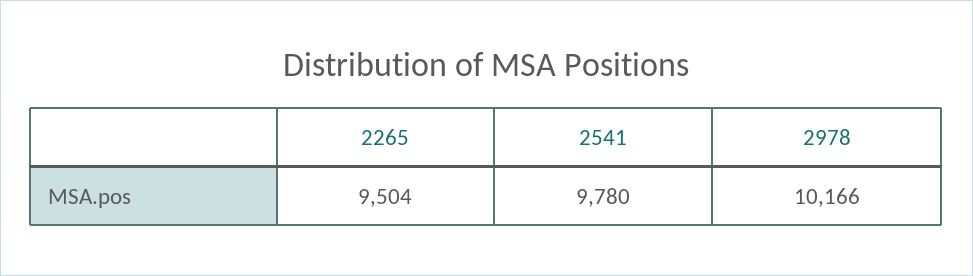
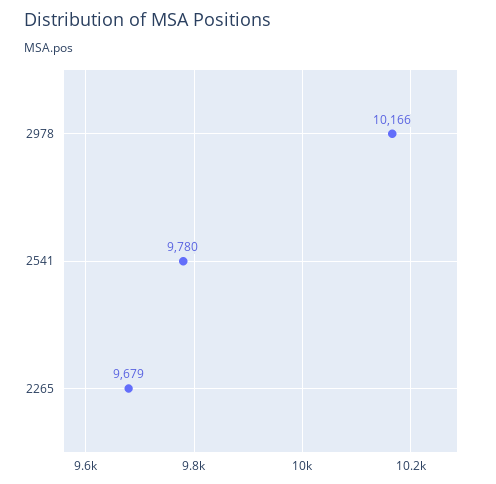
2265: 9504 -> 9679

